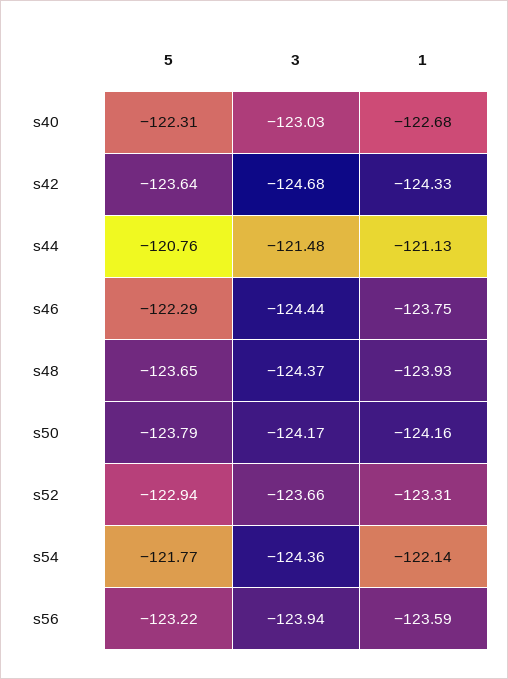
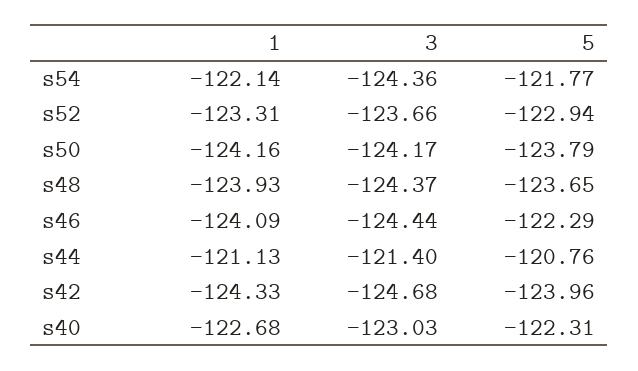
5, s42: -123.64 -> -123.96
3, s44: -121.48 -> -121.4
1, s46: -123.75 -> -124.09
5, s56: -123.22 -> none
3, s56: -123.94 -> none
1, s56: -123.59 -> none

